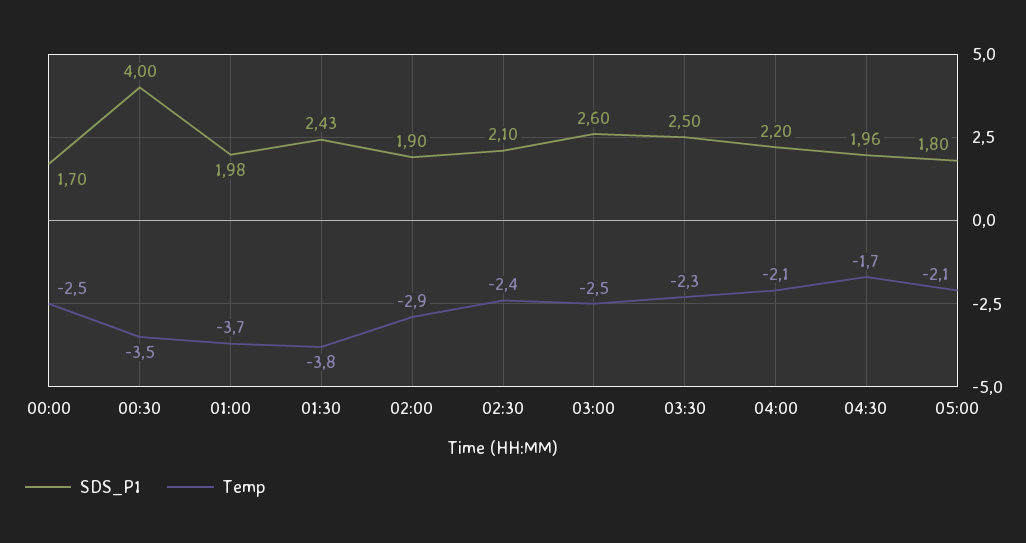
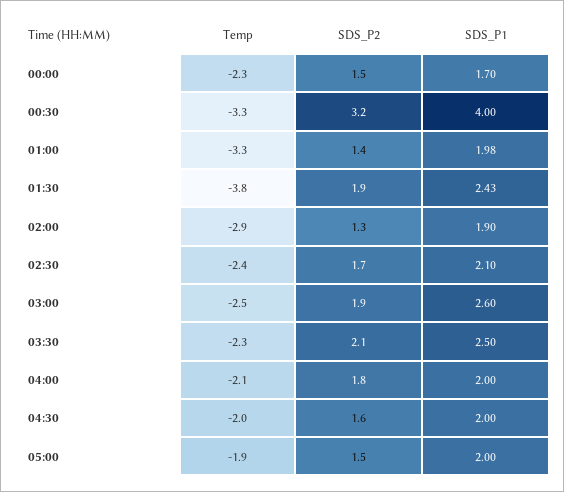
Temp, 00:00: -2.5 -> -2.3
Temp, 00:30: -3.5 -> -3.3
Temp, 01:00: -3.7 -> -3.3
SDS_P1, 04:00: 2.2 -> 2
SDS_P1, 04:30: 1.96 -> 2
Temp, 04:30: -1.7 -> -2
SDS_P1, 05:00: 1.8 -> 2
Temp, 05:00: -2.1 -> -1.9
SDS_P2, 00:00: none -> 1.5
SDS_P2, 00:30: none -> 3.2
SDS_P2, 01:00: none -> 1.4
SDS_P2, 01:30: none -> 1.9
SDS_P2, 02:00: none -> 1.3
SDS_P2, 02:30: none -> 1.7
SDS_P2, 03:00: none -> 1.9
SDS_P2, 03:30: none -> 2.1
SDS_P2, 04:00: none -> 1.8
SDS_P2, 04:30: none -> 1.6
SDS_P2, 05:00: none -> 1.5

